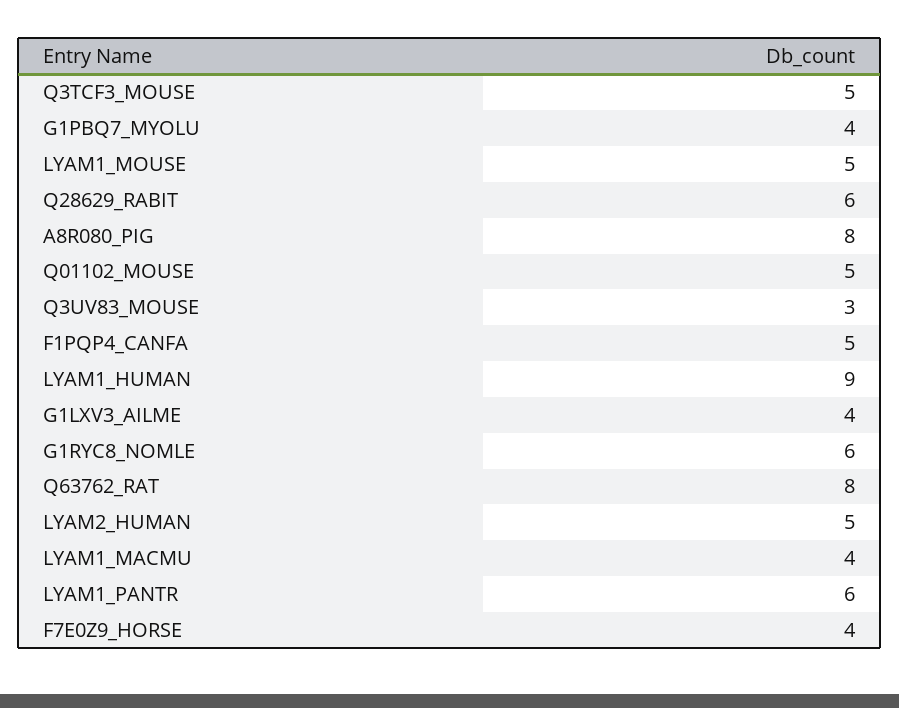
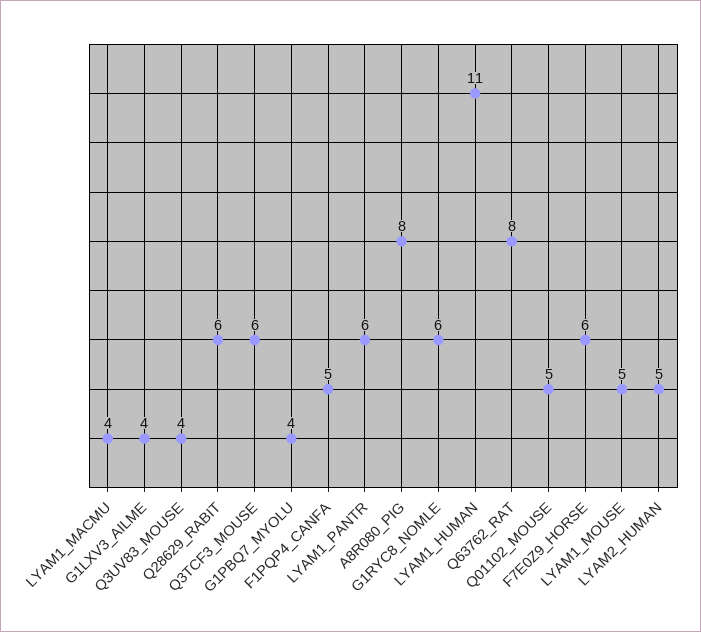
Q3TCF3_MOUSE: 5 -> 6
Q3UV83_MOUSE: 3 -> 4
LYAM1_HUMAN: 9 -> 11
F7E0Z9_HORSE: 4 -> 6

